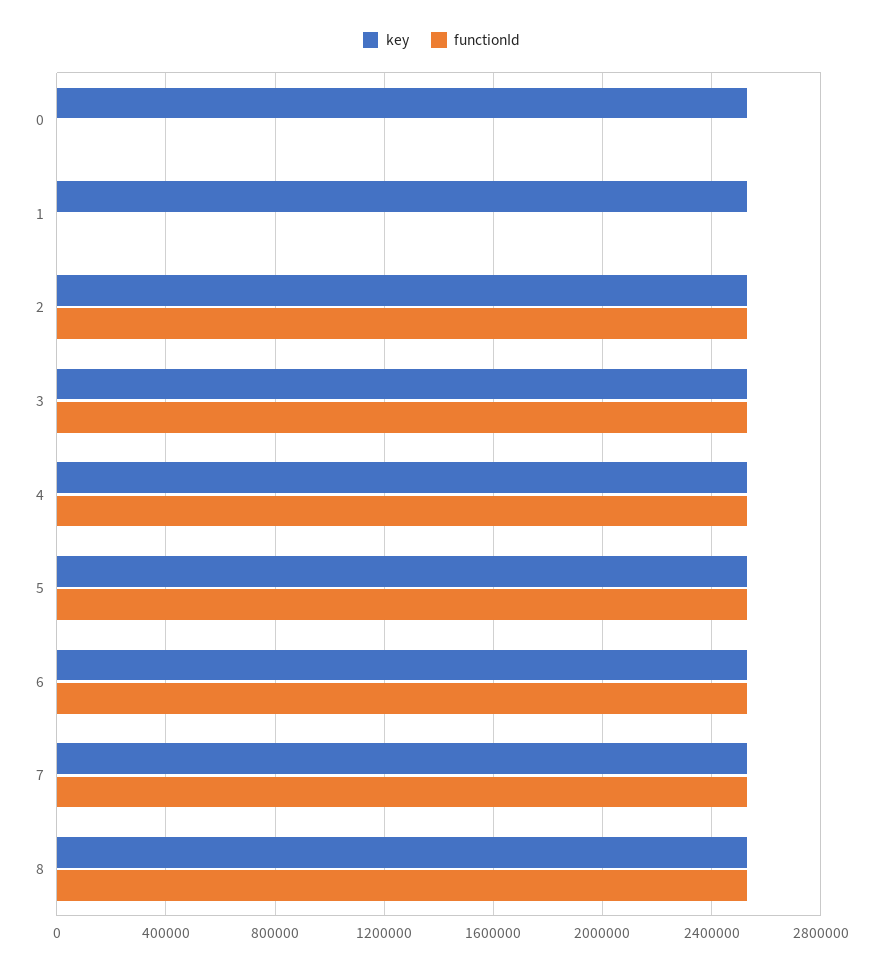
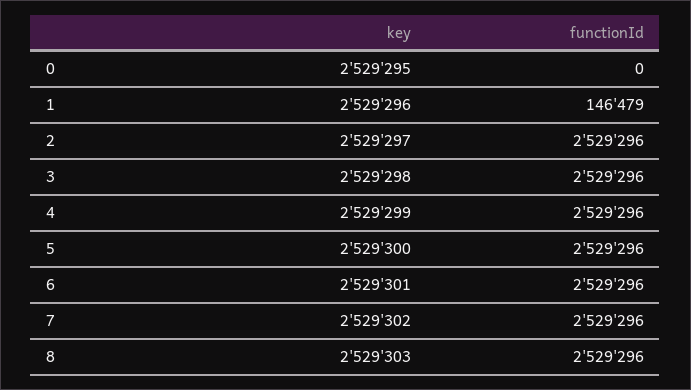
functionId, 1: 0 -> 146479

